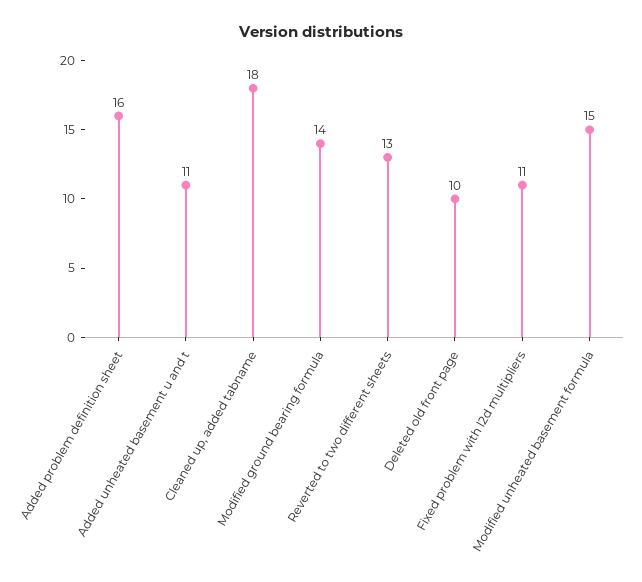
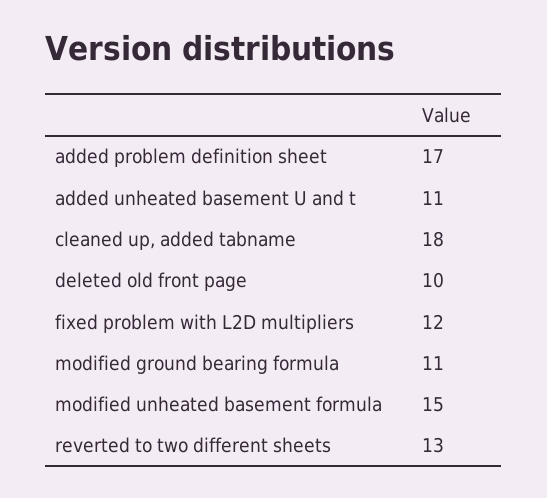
Added problem definition sheet: 16 -> 17
Modified ground bearing formula: 14 -> 11
Fixed problem with l2d multipliers: 11 -> 12

